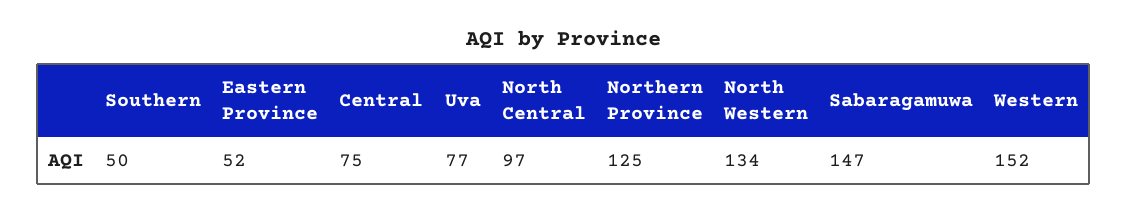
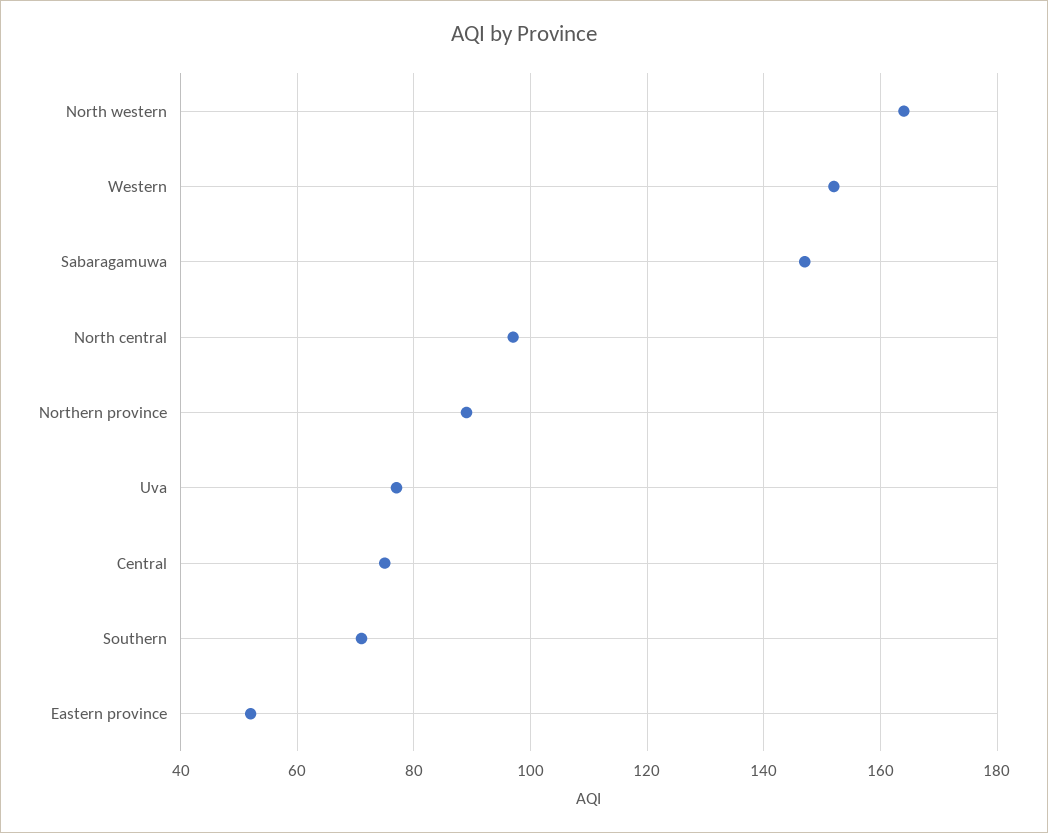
Southern: 50 -> 70
Northern Province: 125 -> 90
North Western: 134 -> 165

